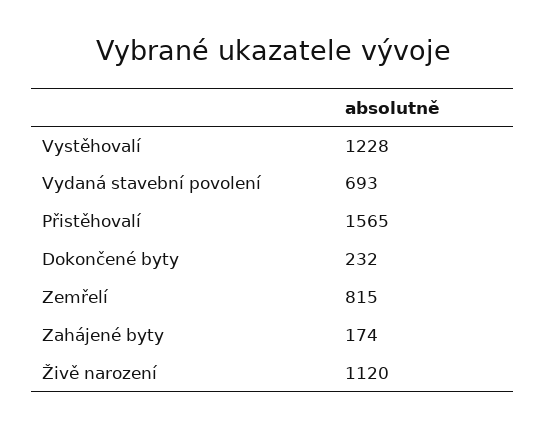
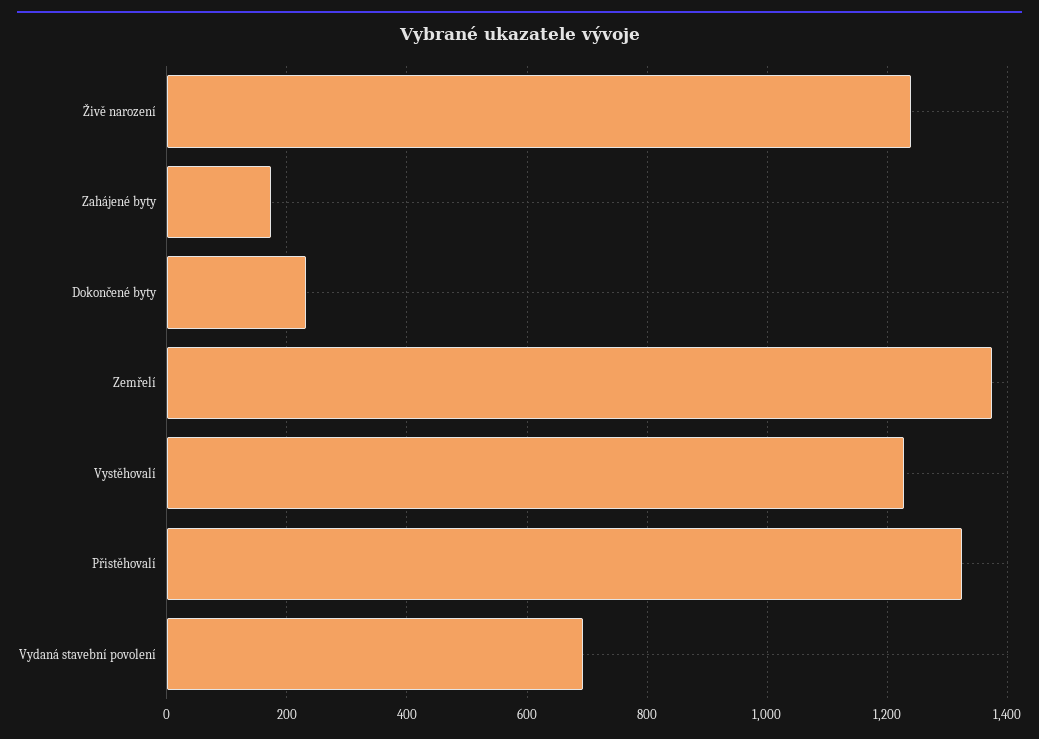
Přistěhovalí: 1565 -> 1320
Zemřelí: 815 -> 1380
Živě narození: 1120 -> 1240

